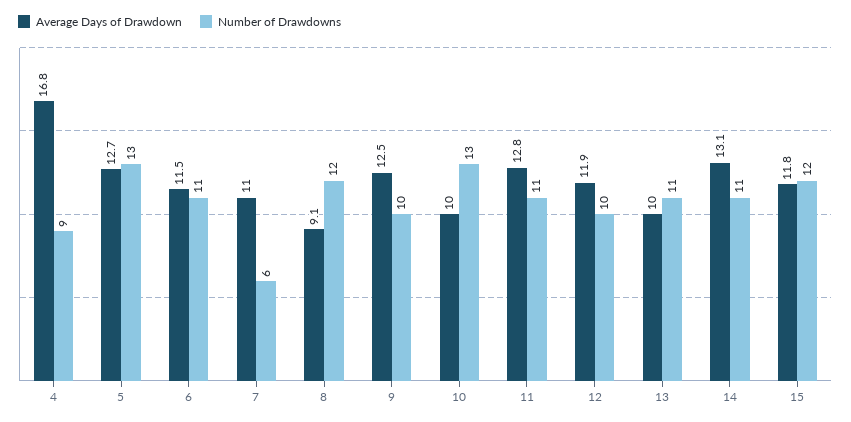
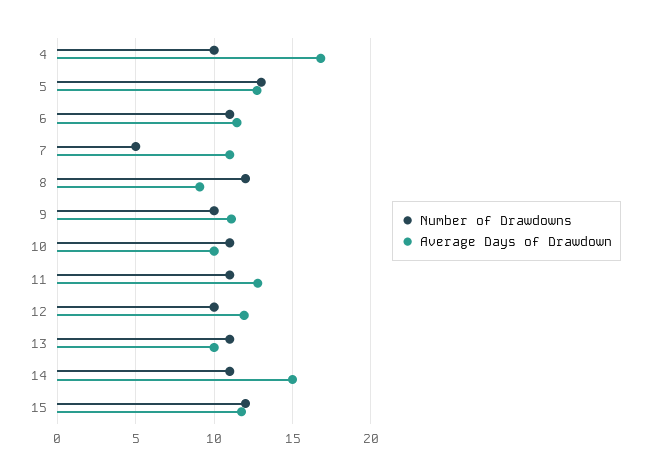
Number of Drawdowns, 4: 9 -> 10
Number of Drawdowns, 7: 6 -> 5
Average Days of Drawdown, 9: 12.5 -> 11
Number of Drawdowns, 10: 13 -> 11
Average Days of Drawdown, 14: 13.1 -> 15

